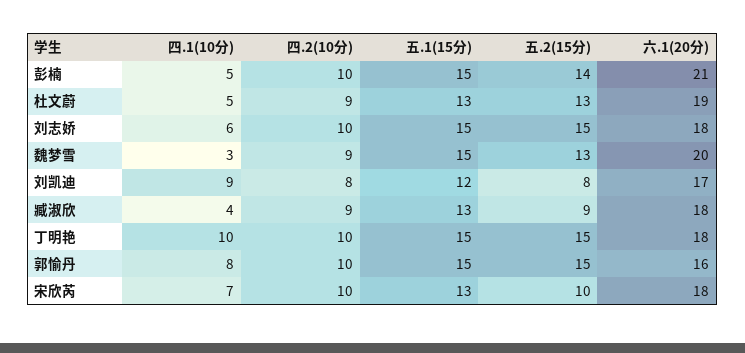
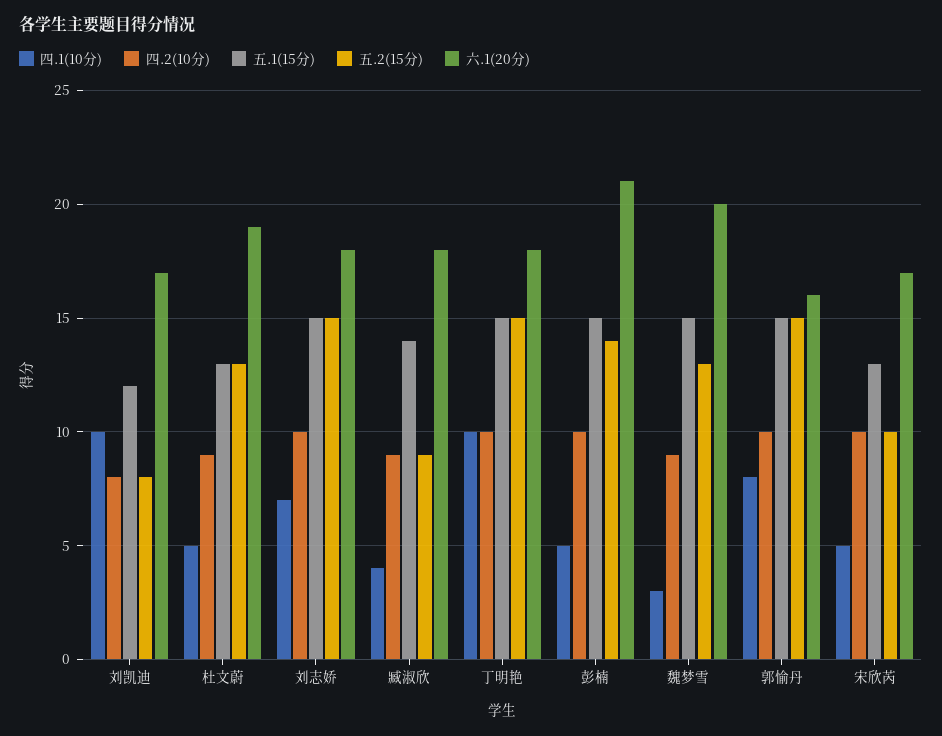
四.1(10分), 刘志娇: 6 -> 7
四.1(10分), 刘凯迪: 9 -> 10
五.1(15分), 臧淑欣: 13 -> 14
四.1(10分), 宋欣芮: 7 -> 5
六.1(20分), 宋欣芮: 18 -> 17

